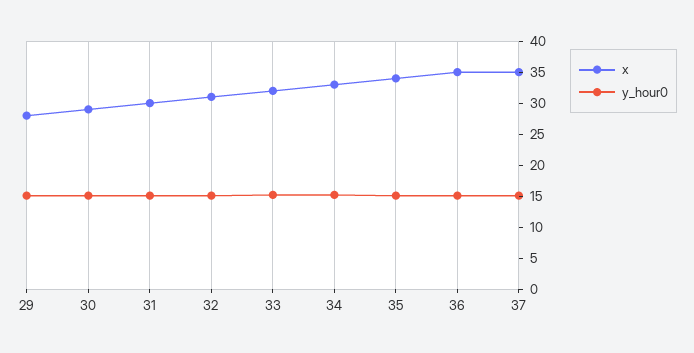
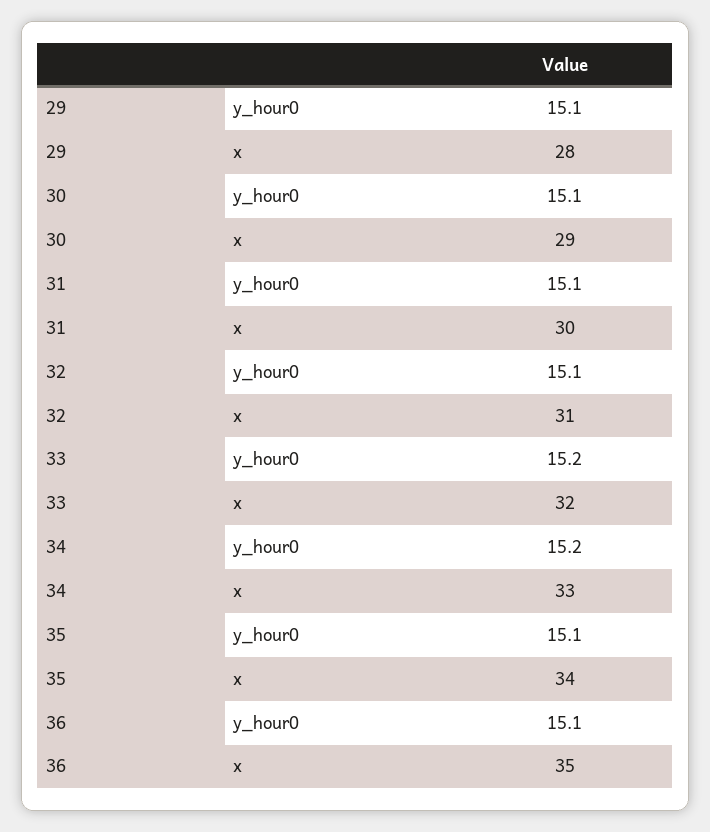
x, 37: 35 -> none
y_hour0, 37: 15 -> none

